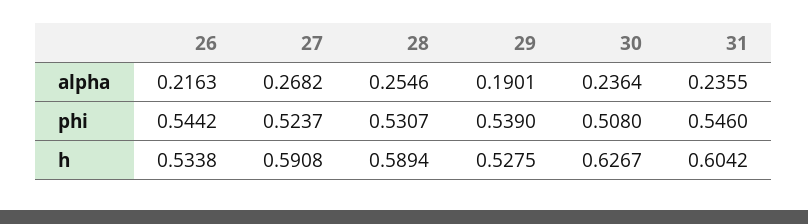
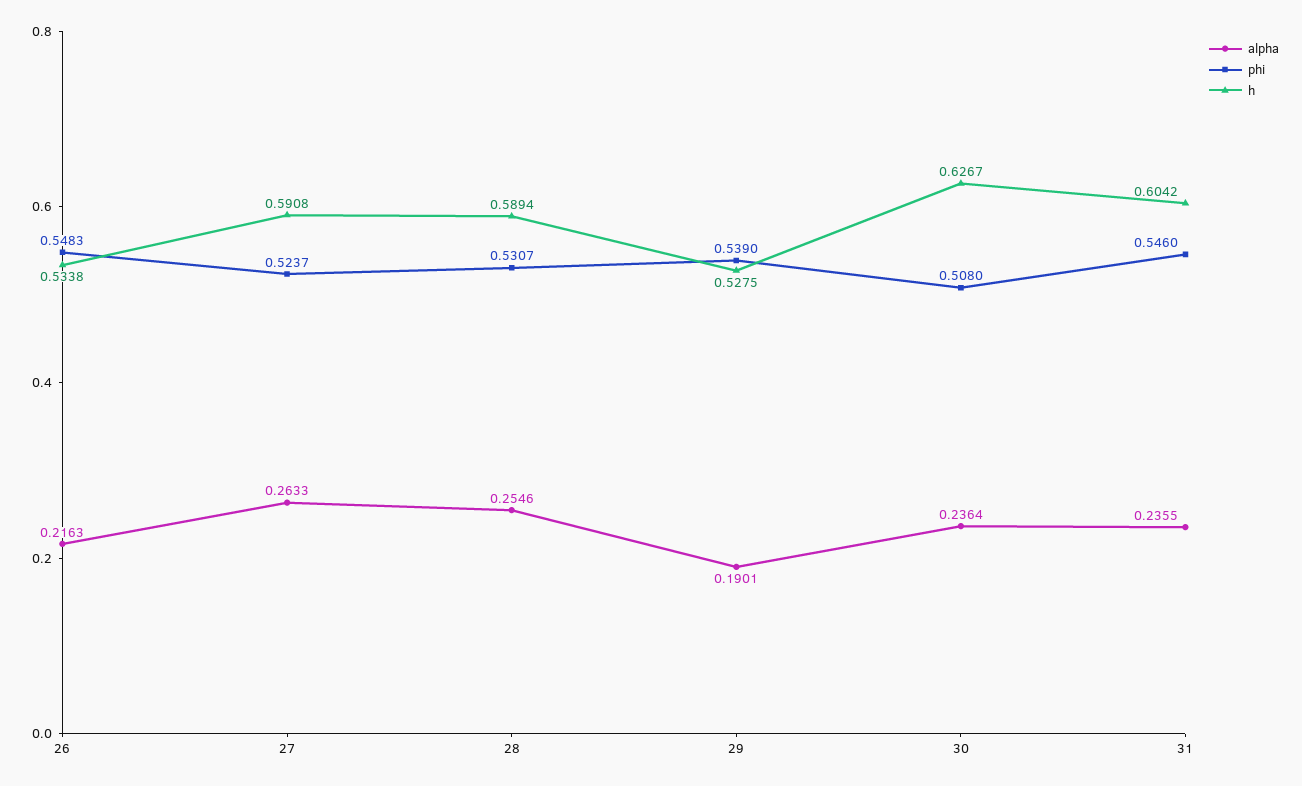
alpha, 27: 0.2682 -> 0.2633
phi, 26: 0.5442 -> 0.5483

